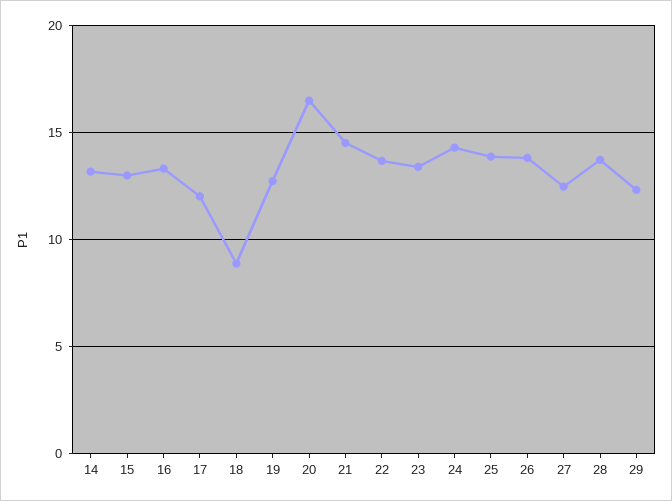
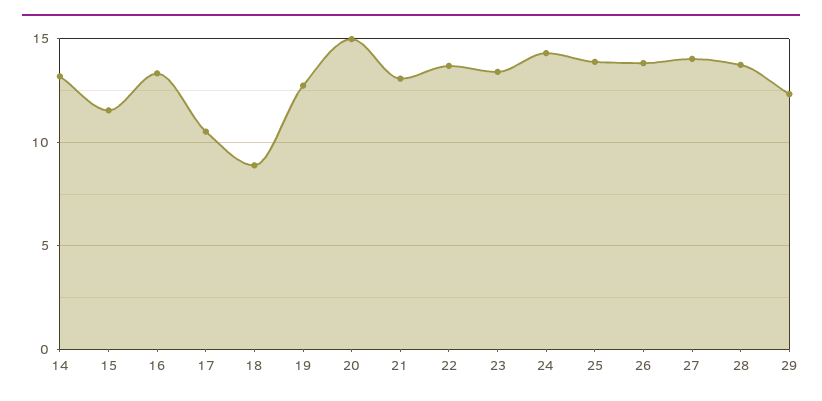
15: 13 -> 11.5
17: 12 -> 10.5
20: 16.5 -> 15
21: 14.5 -> 13
27: 12.5 -> 14

